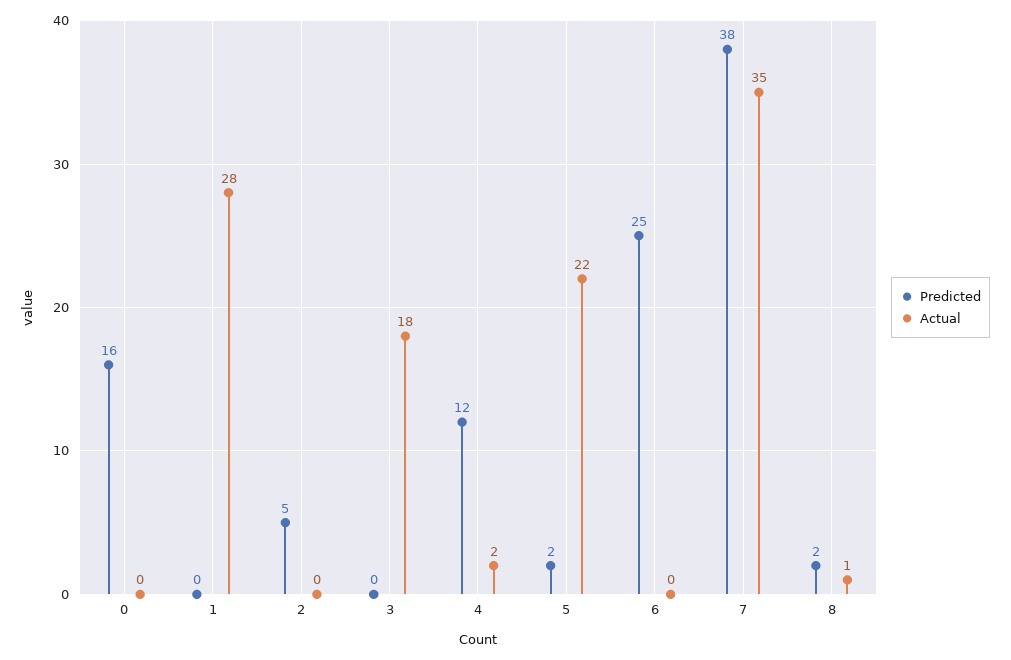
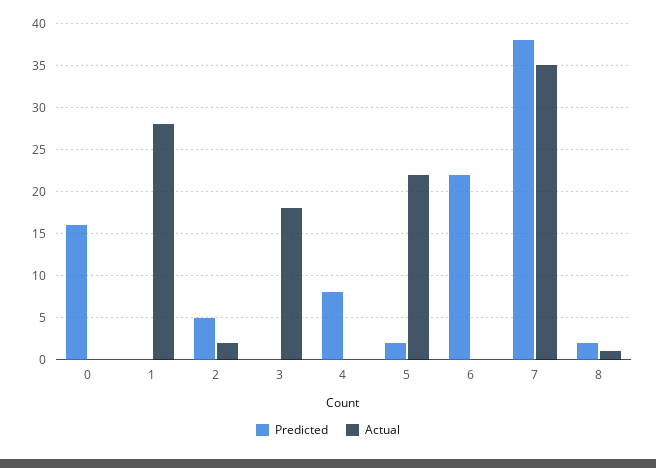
Actual, 2: 0 -> 2
Predicted, 4: 12 -> 8
Actual, 4: 2 -> 0
Predicted, 6: 25 -> 22

